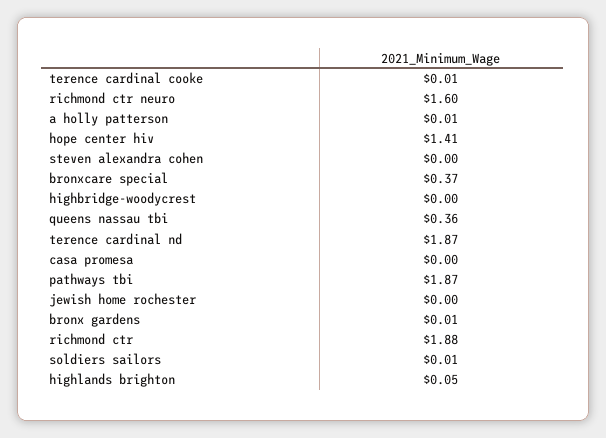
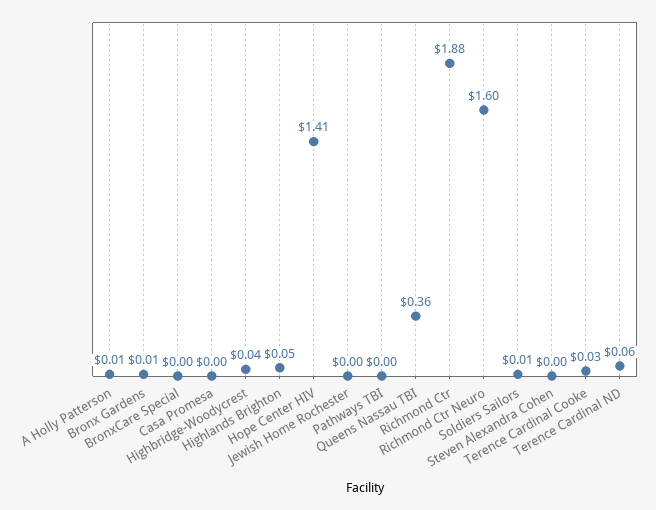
terence cardinal cooke: 0.01 -> 0.03
bronxcare special: 0.37 -> 0
highbridge-woodycrest: 0 -> 0.04
terence cardinal nd: 1.87 -> 0.06
pathways tbi: 1.87 -> 0

